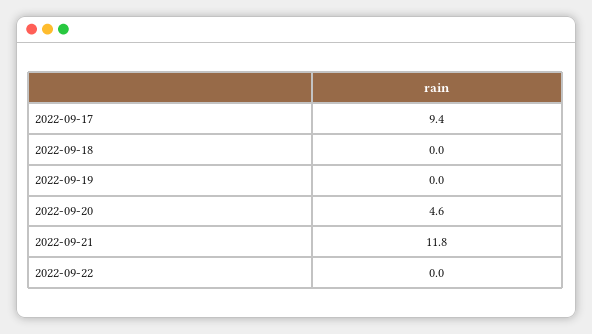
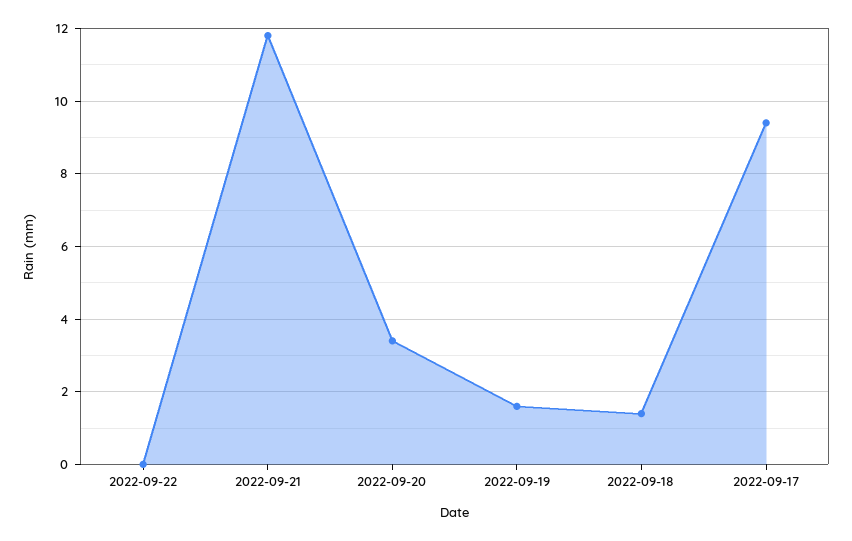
2022-09-18: 0 -> 1.5
2022-09-19: 0 -> 1.5
2022-09-20: 4.6 -> 3.5

